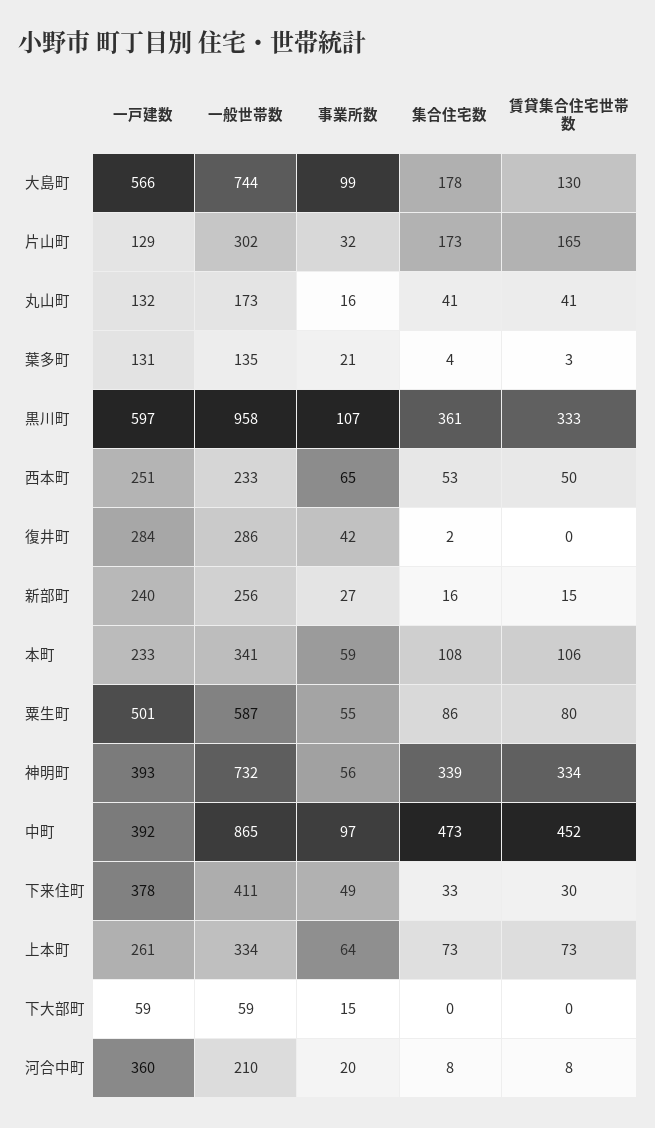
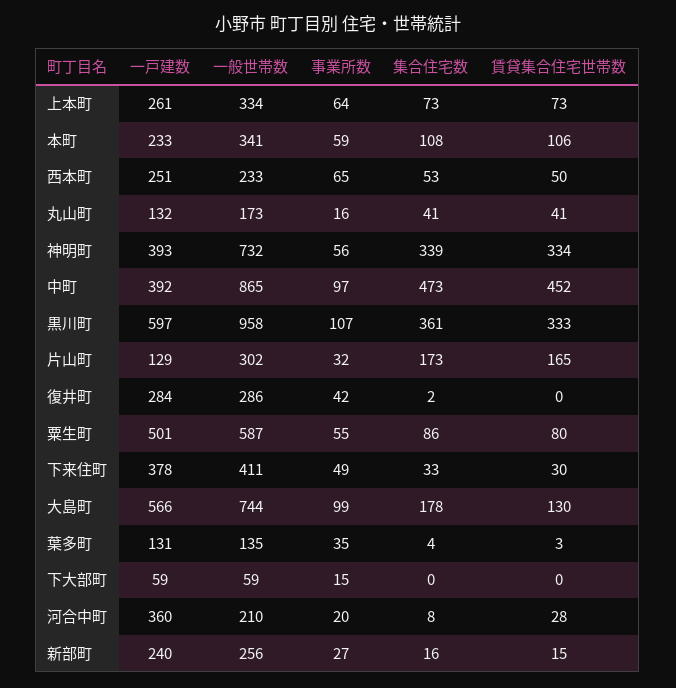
事業所数, 葉多町: 21 -> 35
賃貸集合住宅世帯数, 河合中町: 8 -> 28

